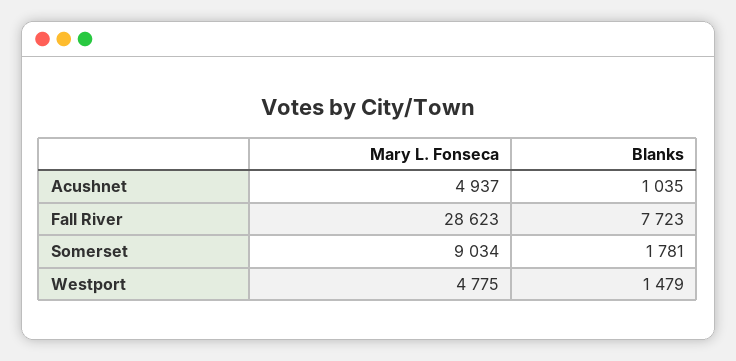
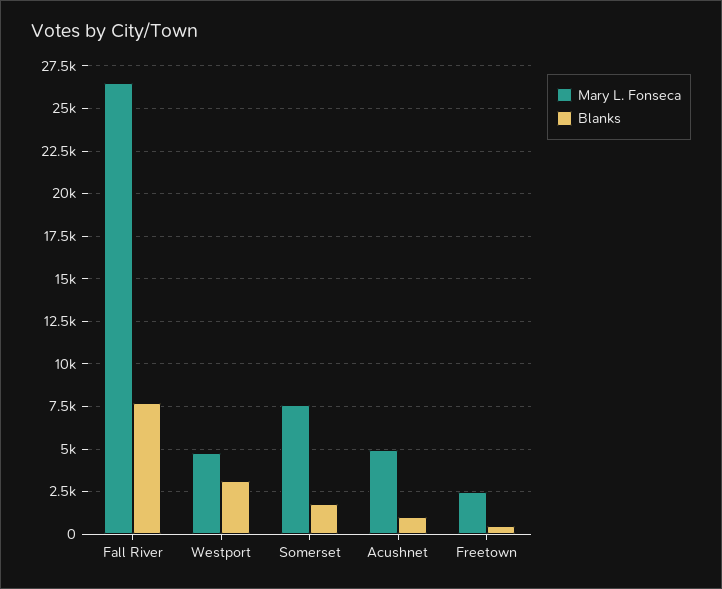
Mary L. Fonseca, Fall River: 28623 -> 26500
Mary L. Fonseca, Somerset: 9034 -> 7500
Blanks, Westport: 1479 -> 3000
Mary L. Fonseca, Freetown: none -> 2500
Blanks, Freetown: none -> 500

